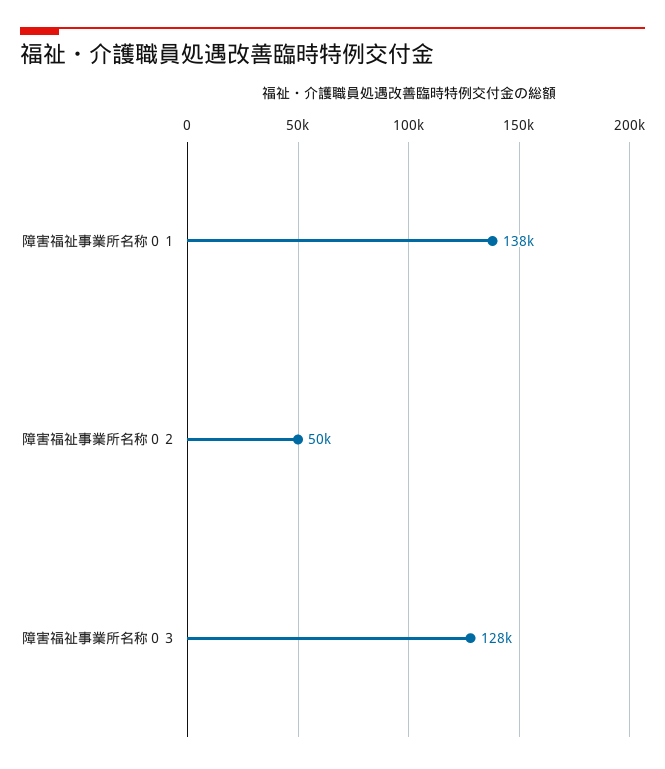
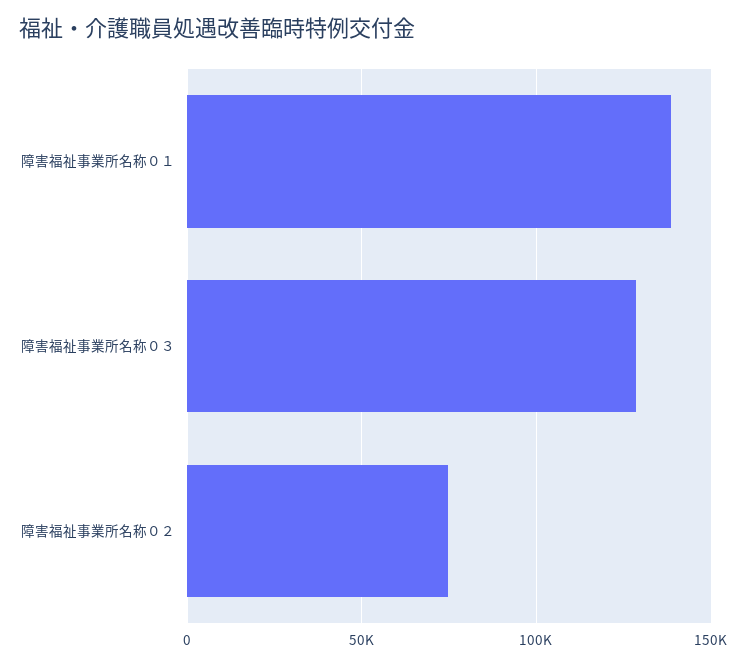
障害福祉事業所名称０２: 50000 -> 75000

